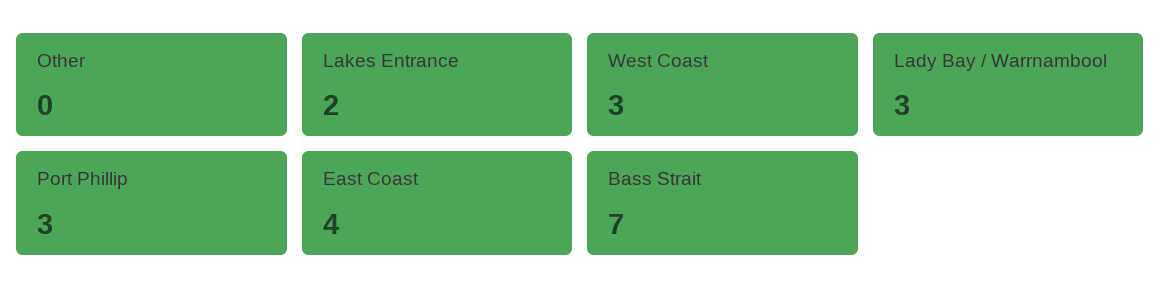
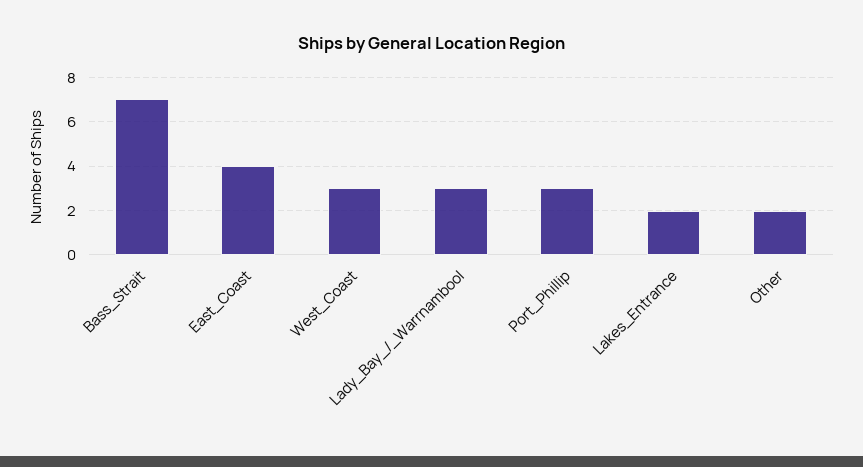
Other: 0 -> 2

